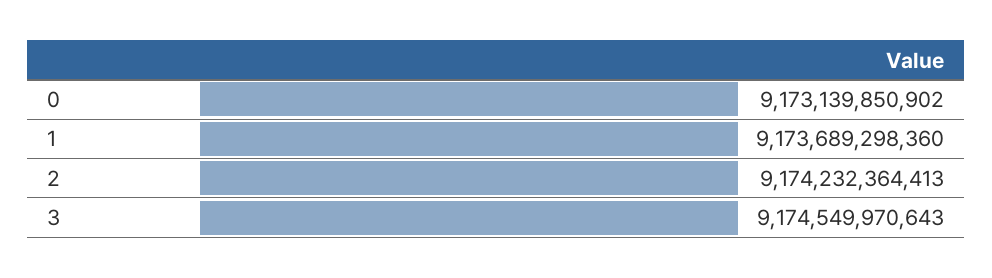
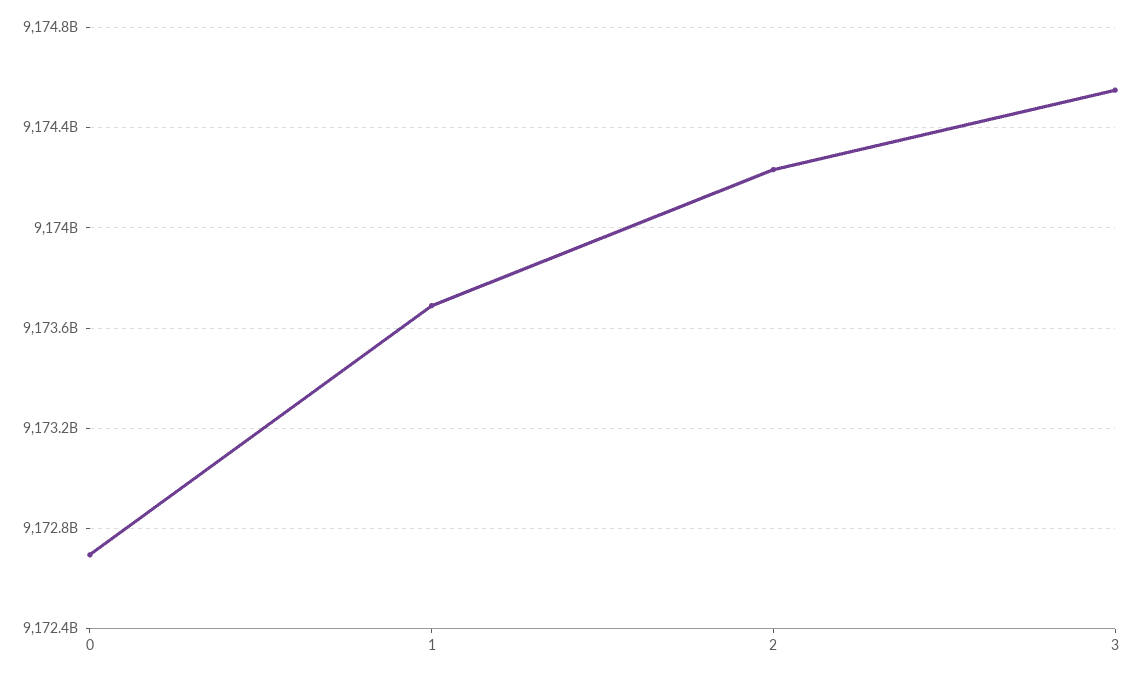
0: 9173139850902 -> 9172700000000

